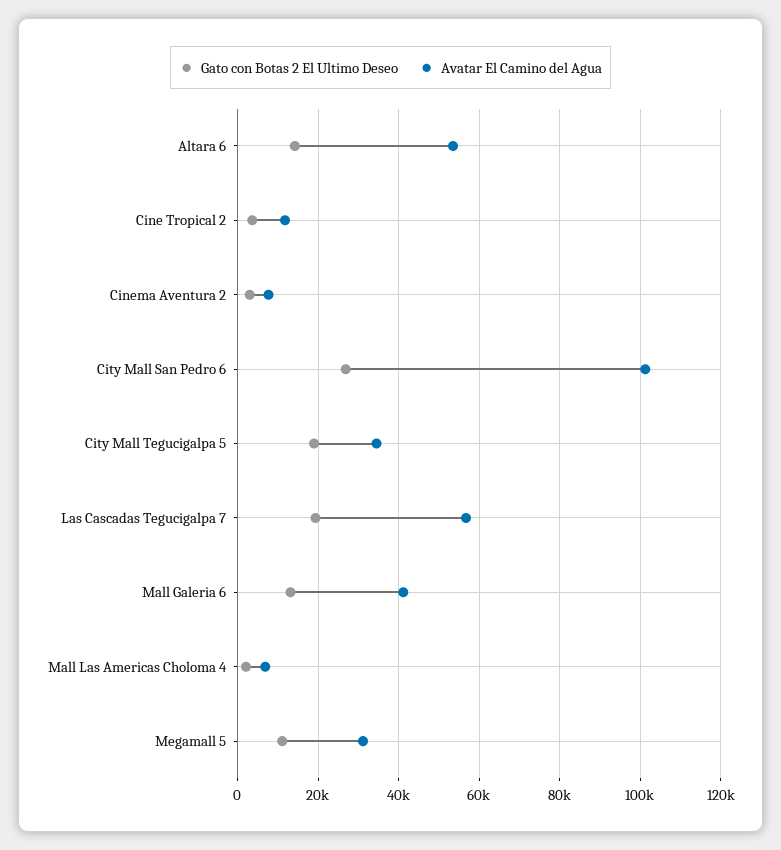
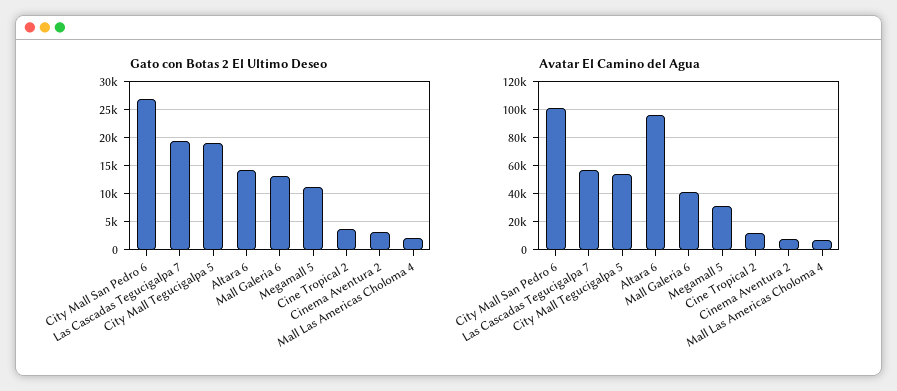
Avatar El Camino del Agua, Altara 6: 54000 -> 95000
Avatar El Camino del Agua, City Mall Tegucigalpa 5: 34000 -> 55000

